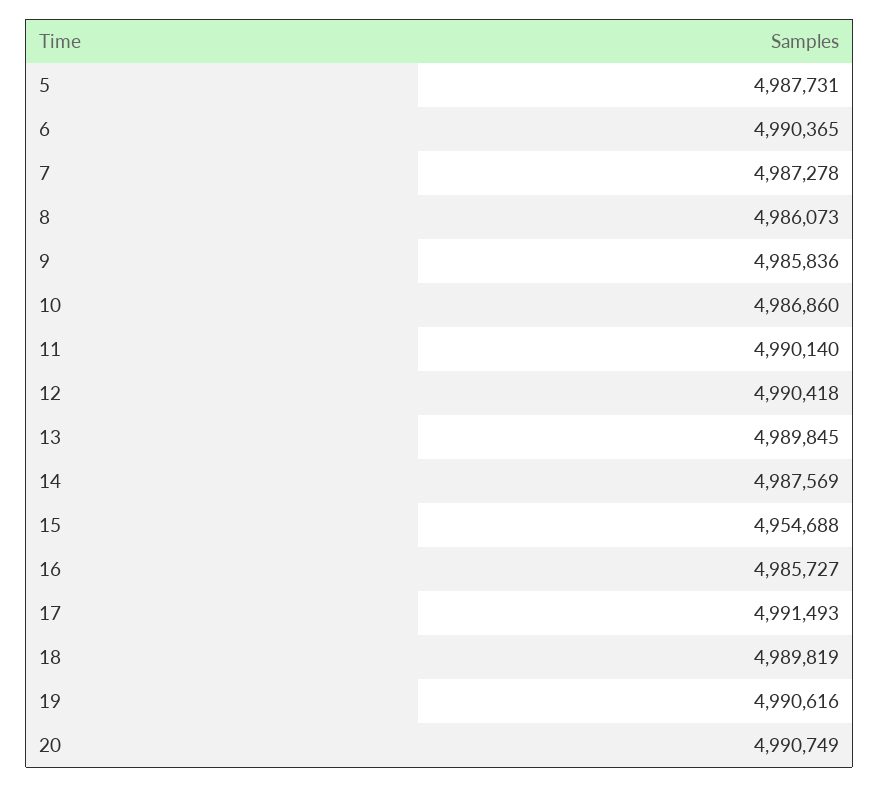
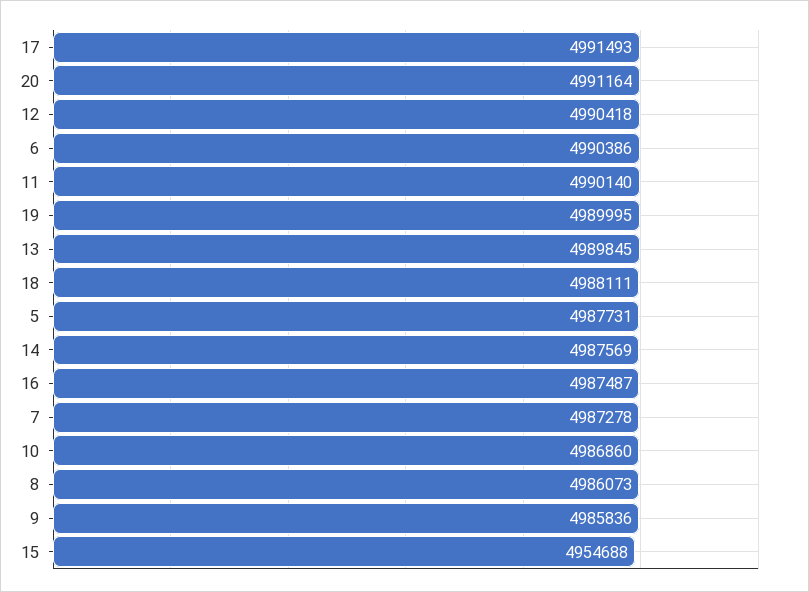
6: 4990365 -> 4990386
16: 4985727 -> 4987487
18: 4989819 -> 4988111
19: 4990616 -> 4989995
20: 4990749 -> 4991164

